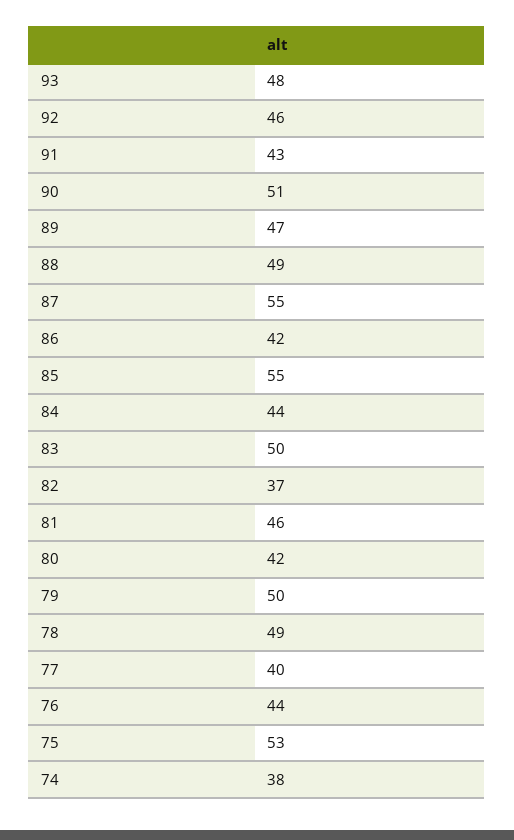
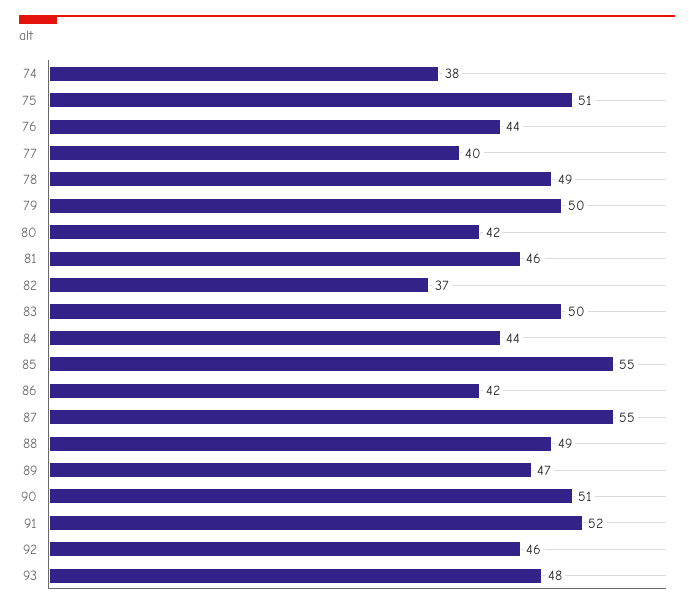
91: 43 -> 52
75: 53 -> 51

